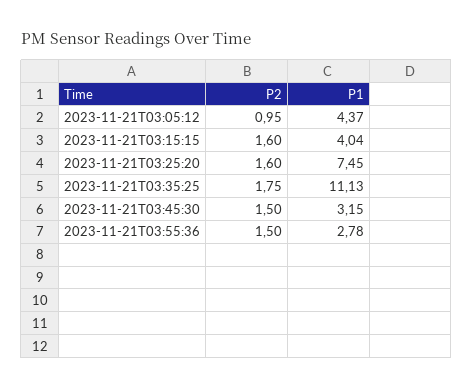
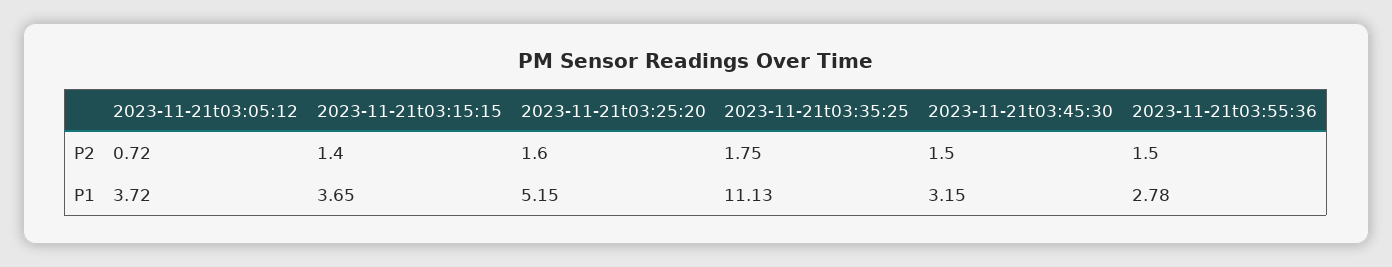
P2, 2023-11-21T03:05:12: 0.95 -> 0.72
P1, 2023-11-21T03:05:12: 4.37 -> 3.72
P2, 2023-11-21T03:15:15: 1.6 -> 1.4
P1, 2023-11-21T03:15:15: 4.04 -> 3.65
P1, 2023-11-21T03:25:20: 7.45 -> 5.15

